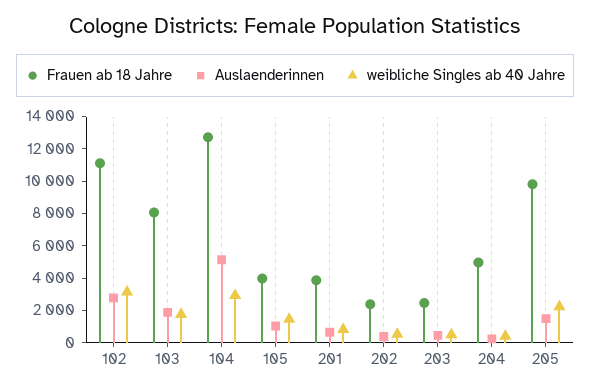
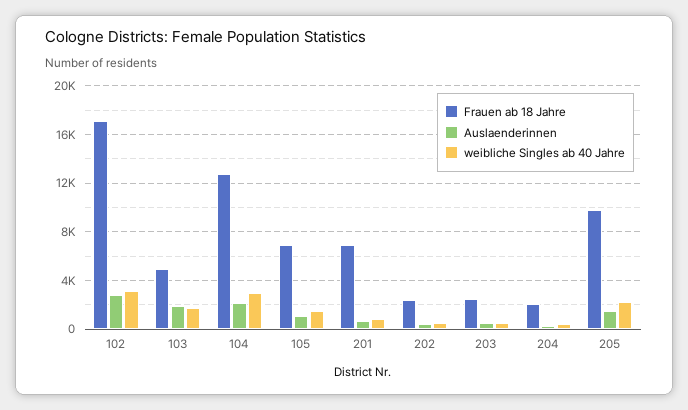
Frauen ab 18 Jahre, 102: 11000 -> 17000
Frauen ab 18 Jahre, 103: 8000 -> 5000
Auslaenderinnen, 104: 5000 -> 2000
Frauen ab 18 Jahre, 105: 4000 -> 7000
Frauen ab 18 Jahre, 201: 4000 -> 7000
Frauen ab 18 Jahre, 204: 5000 -> 2000

